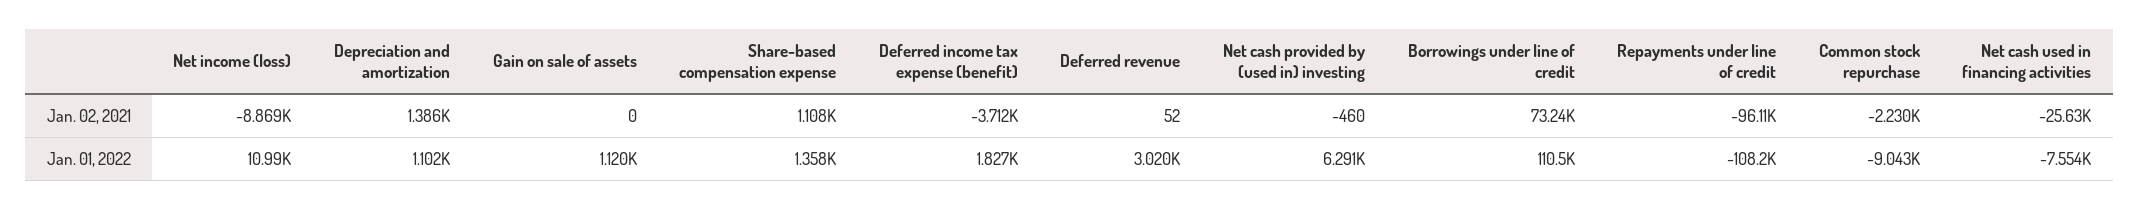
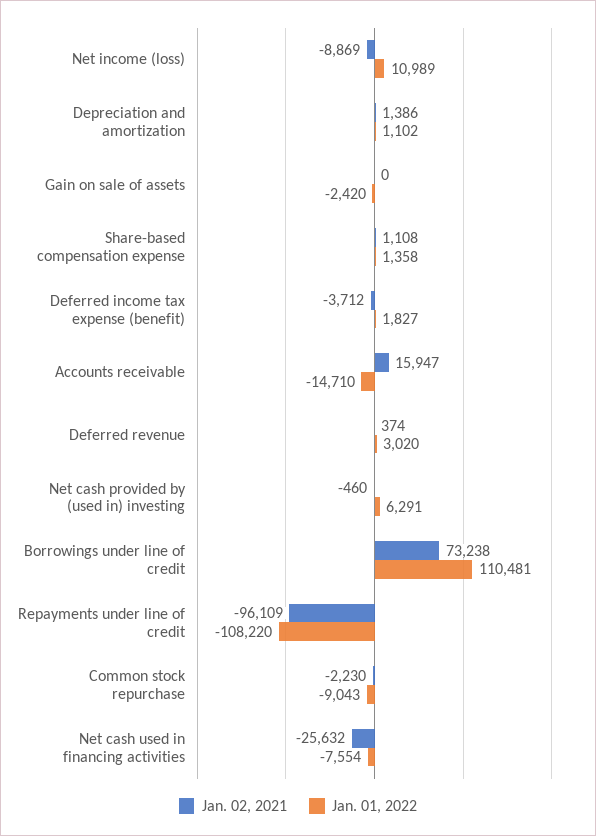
Jan. 02, 2021, Deferred revenue: 52 -> 374
Jan. 01, 2022, Gain on sale of assets: 1120 -> -2420
Jan. 02, 2021, Accounts receivable: none -> 15947
Jan. 01, 2022, Accounts receivable: none -> -14710

